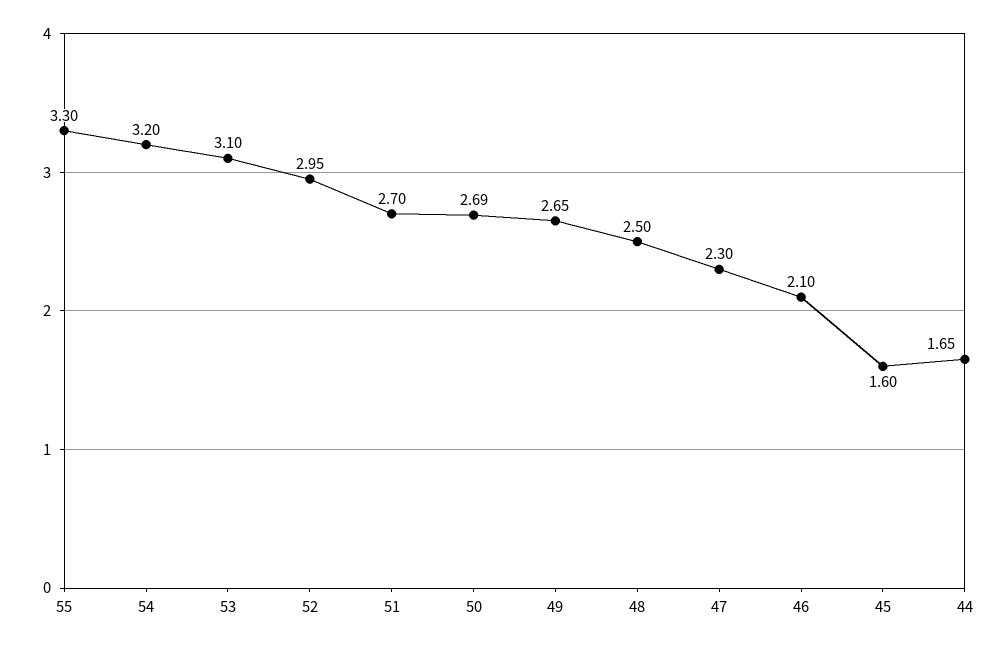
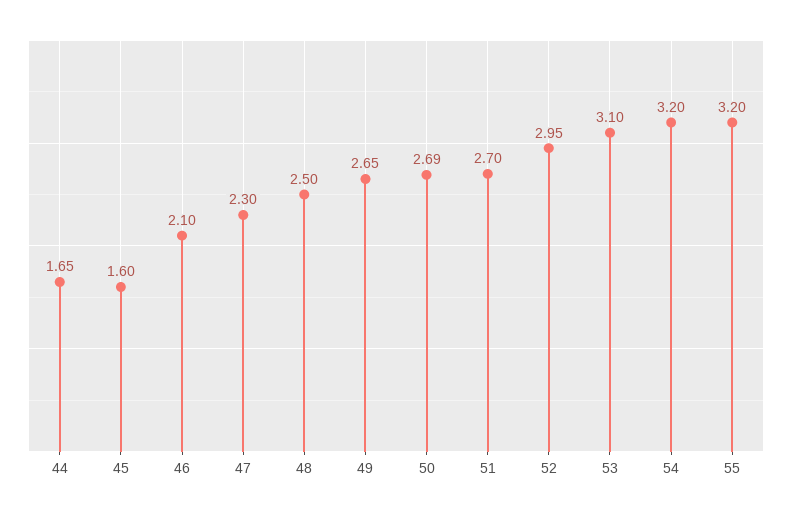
55: 3.3 -> 3.2

